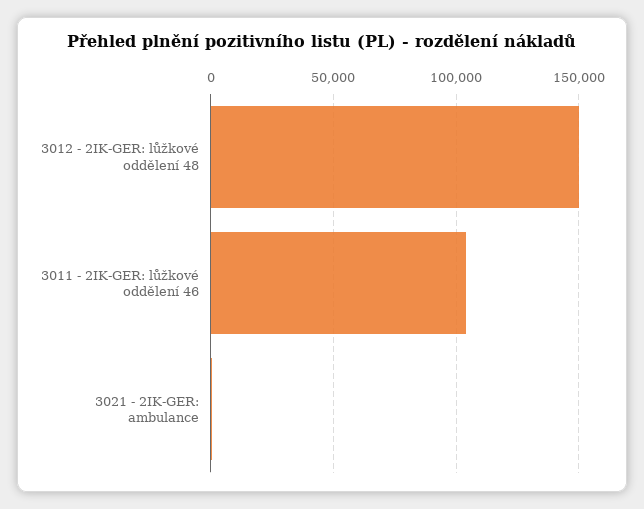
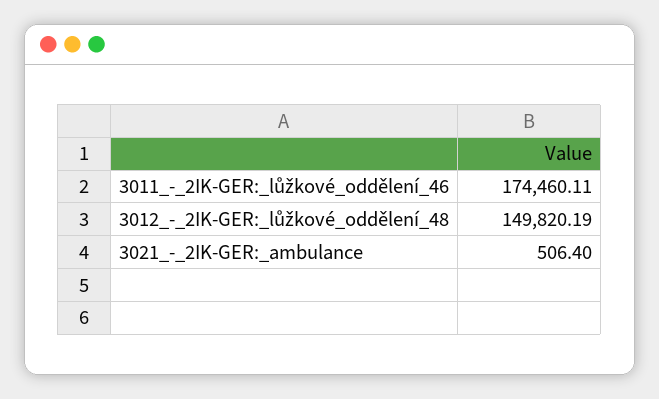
3011 - 2IK-GER: lůžkové oddělení 46: 105000 -> 174460.11

